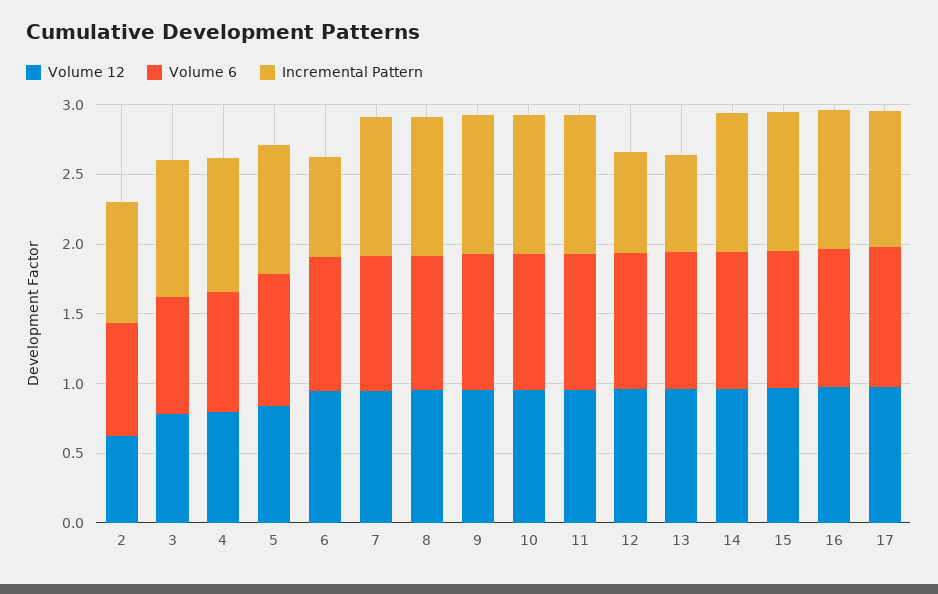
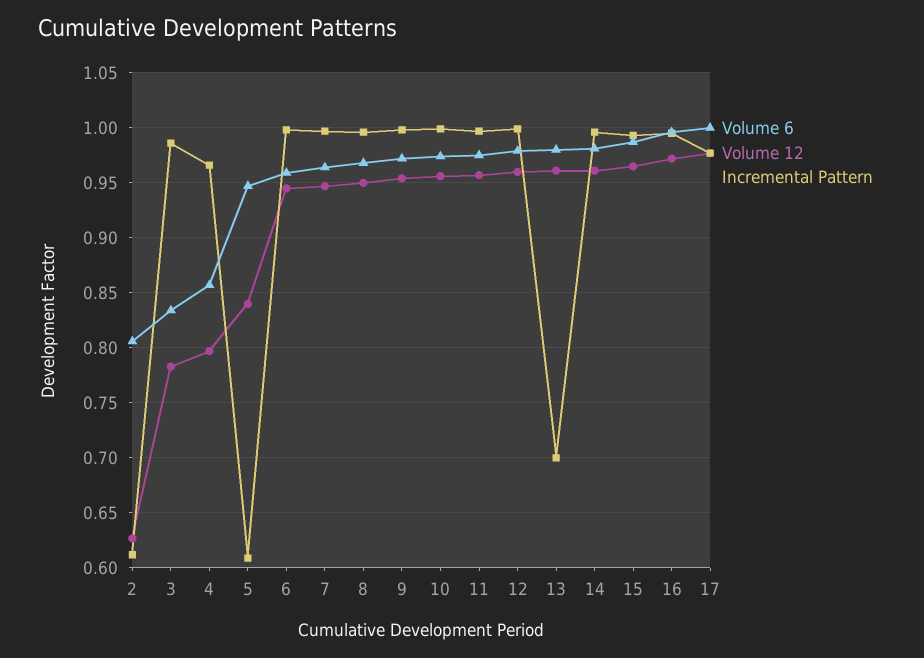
Incremental Pattern, 2: 0.9 -> 0.61
Incremental Pattern, 5: 0.9 -> 0.61
Incremental Pattern, 6: 0.7 -> 1
Incremental Pattern, 12: 0.7 -> 1

